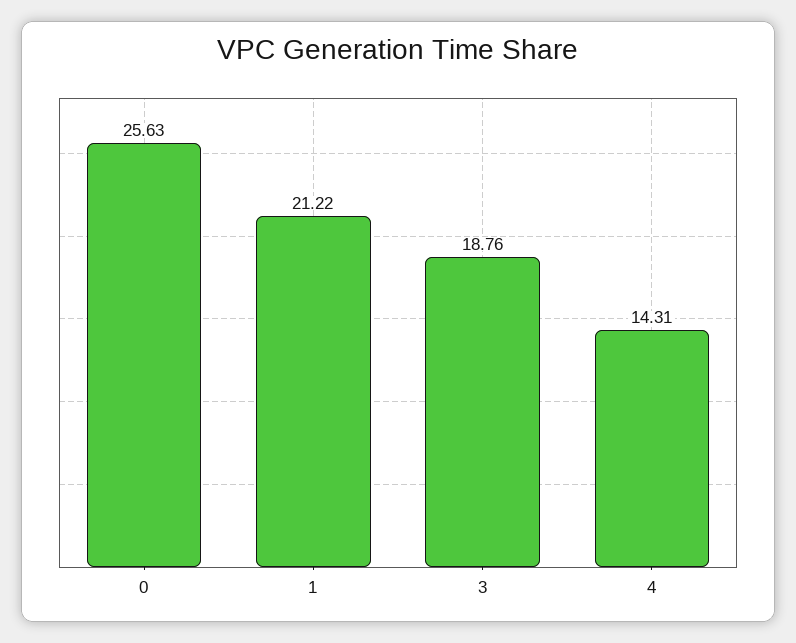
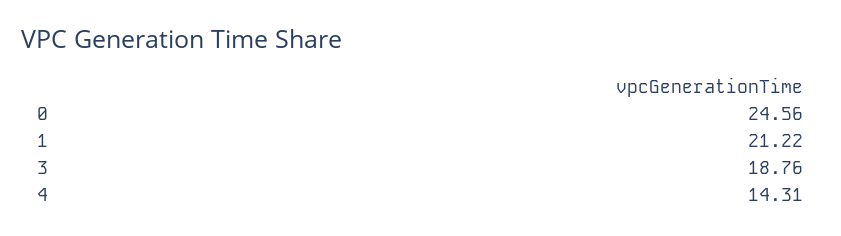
0: 25.63 -> 24.56

